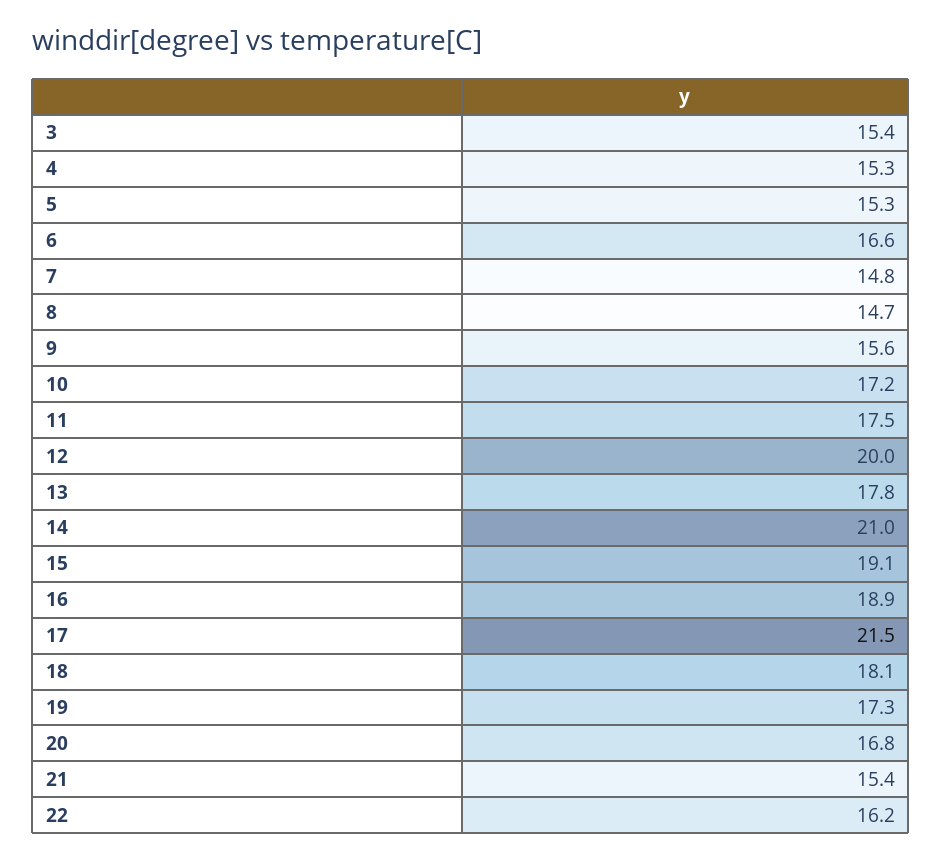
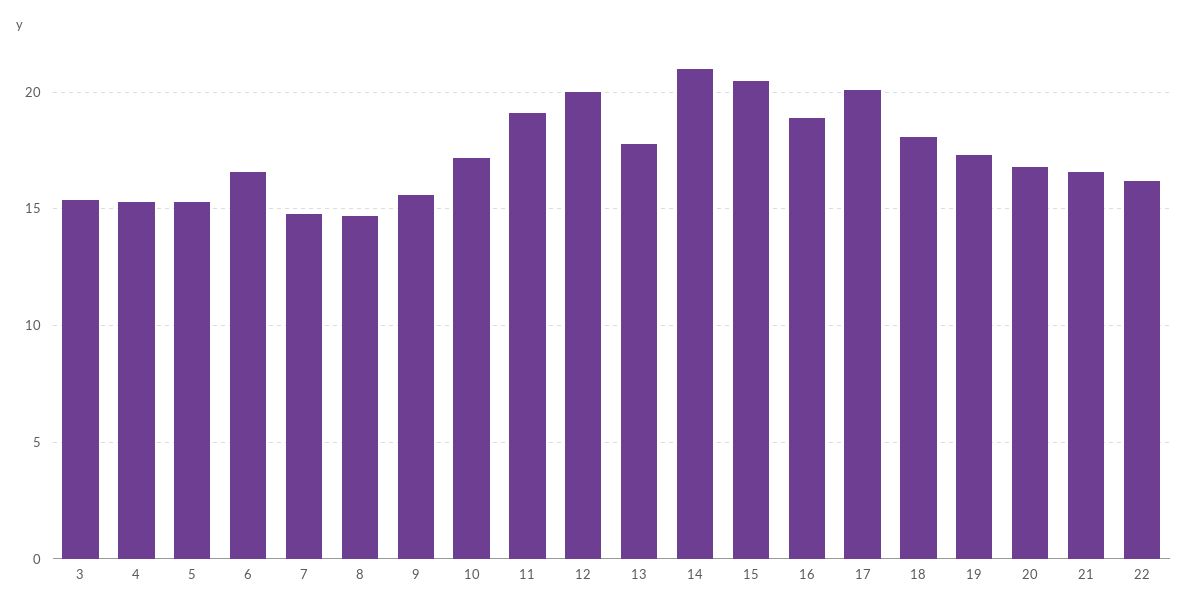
11: 17.5 -> 19
15: 19.1 -> 20.5
17: 21.5 -> 20
21: 15.4 -> 16.5

